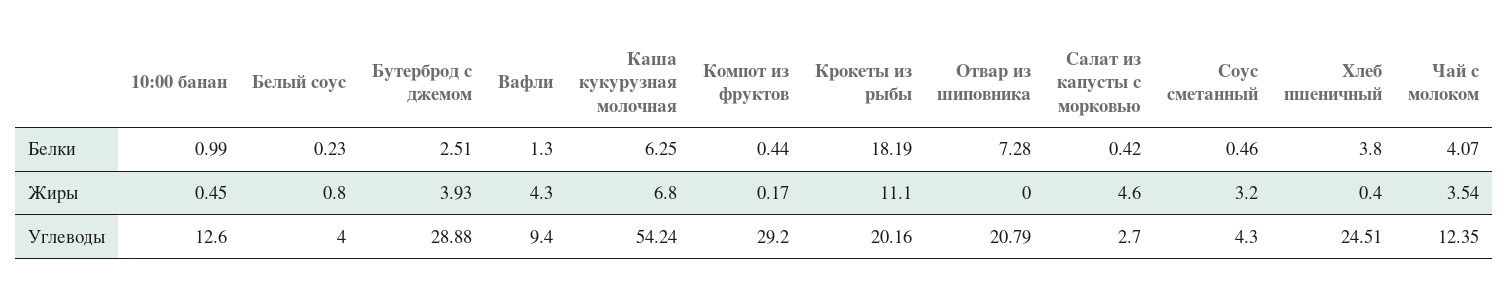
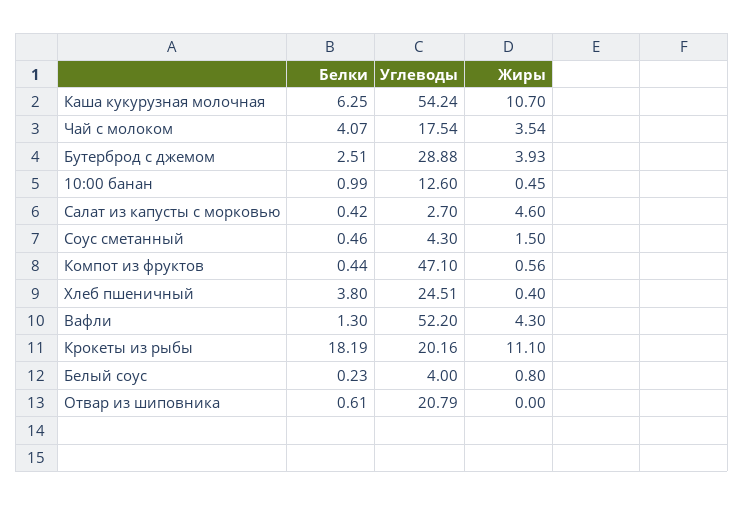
Отвар из шиповника, Белки: 7.28 -> 0.61
Каша кукурузная молочная, Жиры: 6.8 -> 10.7
Компот из фруктов, Жиры: 0.17 -> 0.56
Соус сметанный, Жиры: 3.2 -> 1.5
Вафли, Углеводы: 9.4 -> 52.2
Компот из фруктов, Углеводы: 29.2 -> 47.1
Чай с молоком, Углеводы: 12.35 -> 17.54

